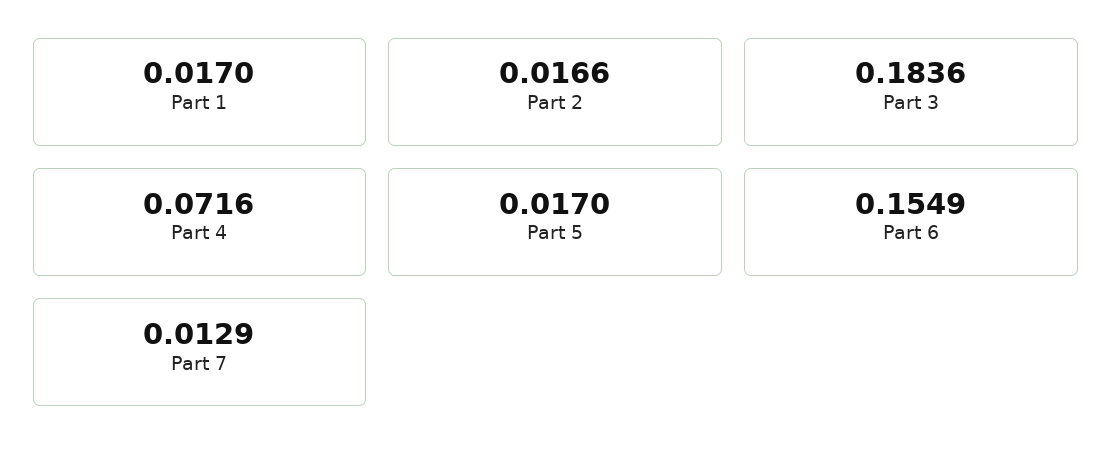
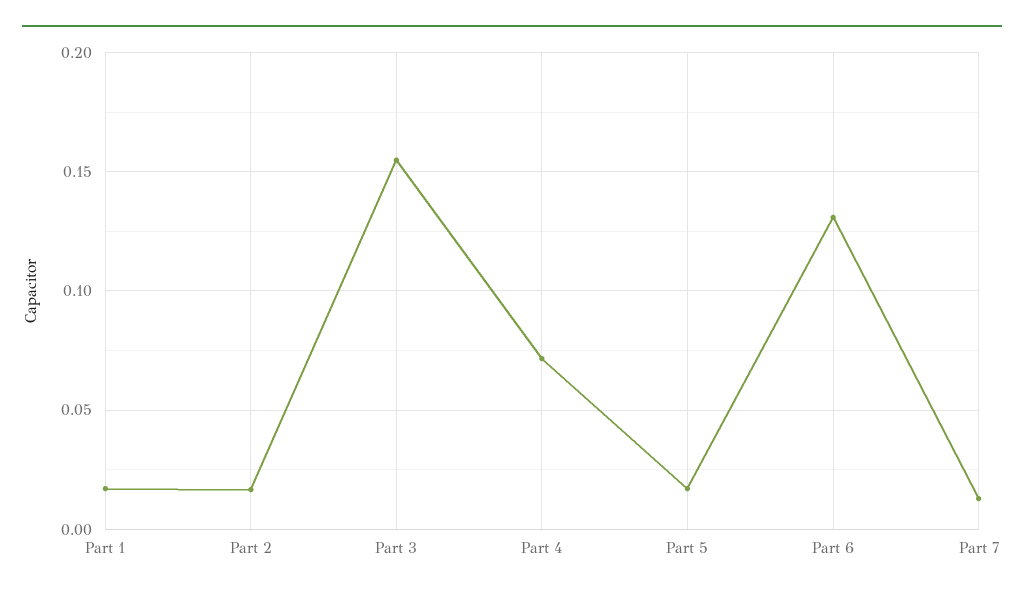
Part 3: 0.1836 -> 0.155
Part 6: 0.1549 -> 0.13

